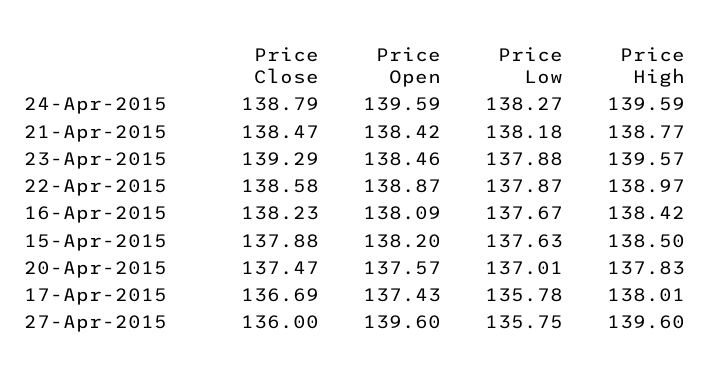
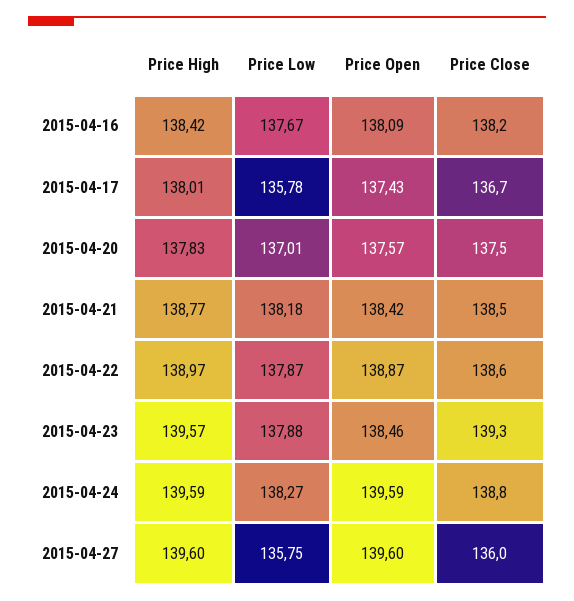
Price Close, 15-Apr-2015: 137.88 -> none
Price Open, 15-Apr-2015: 138.2 -> none
Price Low, 15-Apr-2015: 137.63 -> none
Price High, 15-Apr-2015: 138.5 -> none

